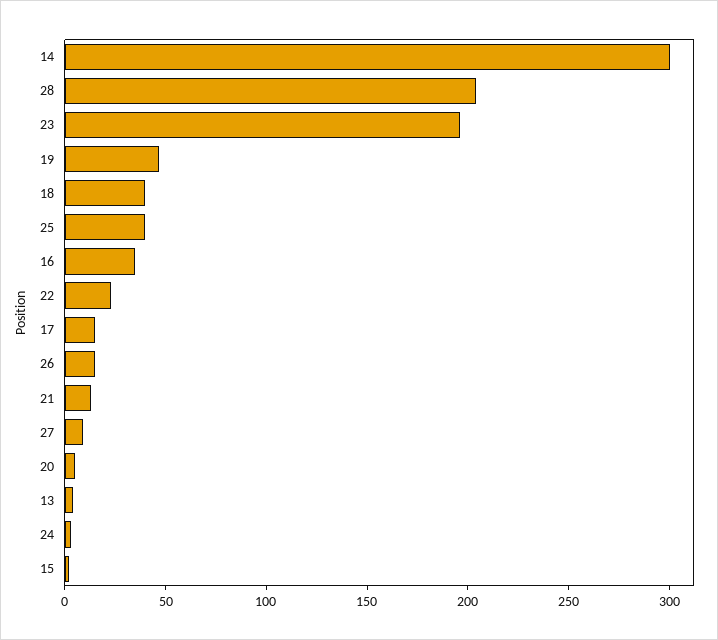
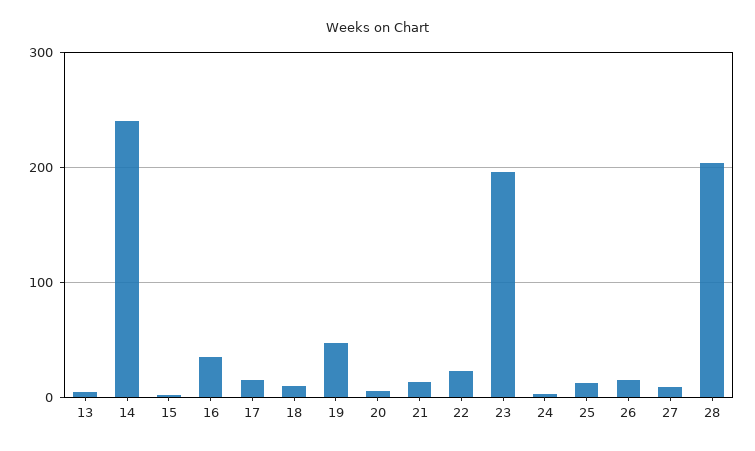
14: 300 -> 240
18: 40 -> 10
25: 40 -> 10

